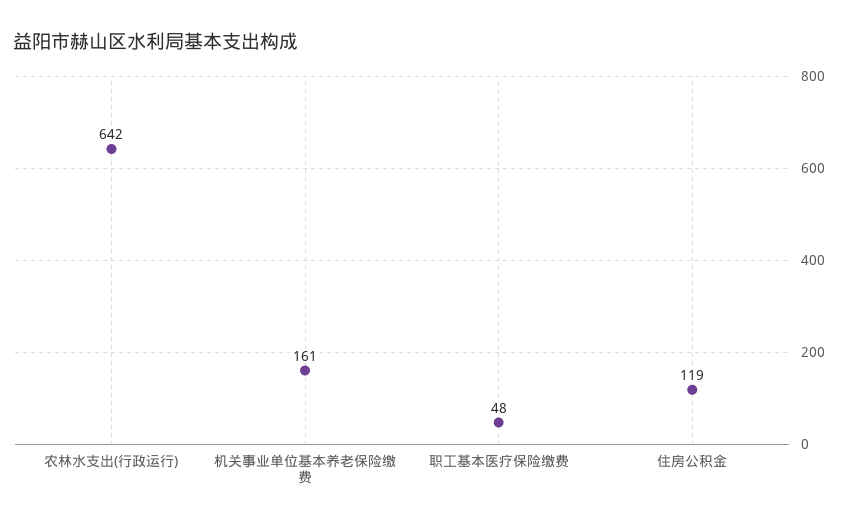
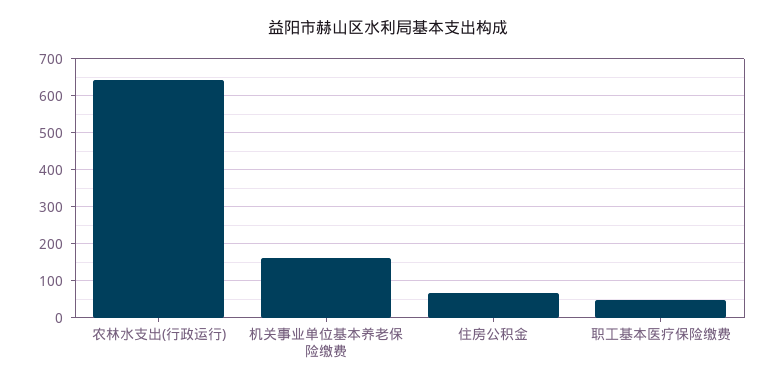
住房公积金: 119 -> 60

